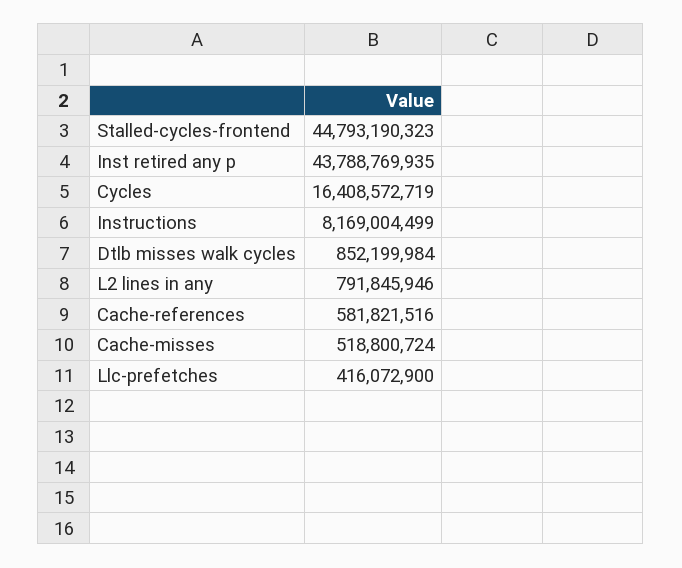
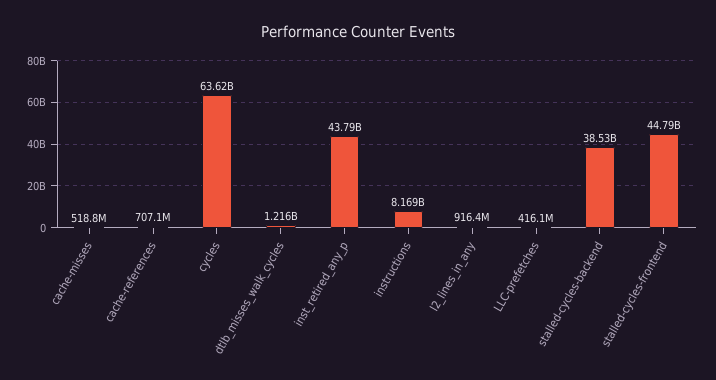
Cycles: 16408572719 -> 63620000000
Dtlb misses walk cycles: 852199984 -> 1216000000
L2 lines in any: 791845946 -> 916400000
Cache-references: 581821516 -> 707100000
stalled-cycles-backend: none -> 38530000000

